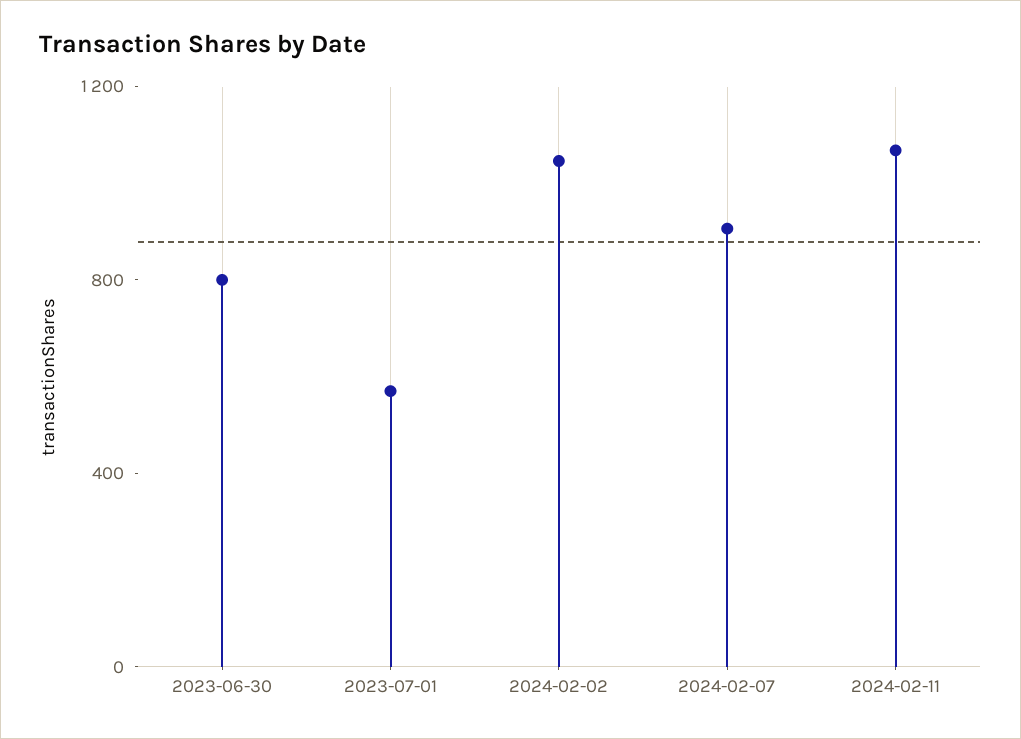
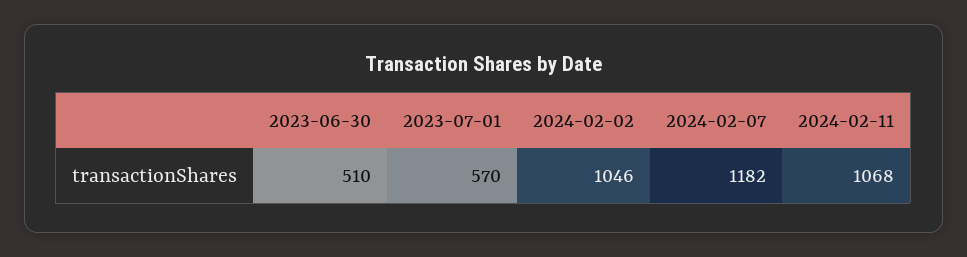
2023-06-30: 800 -> 510
2024-02-07: 900 -> 1182

